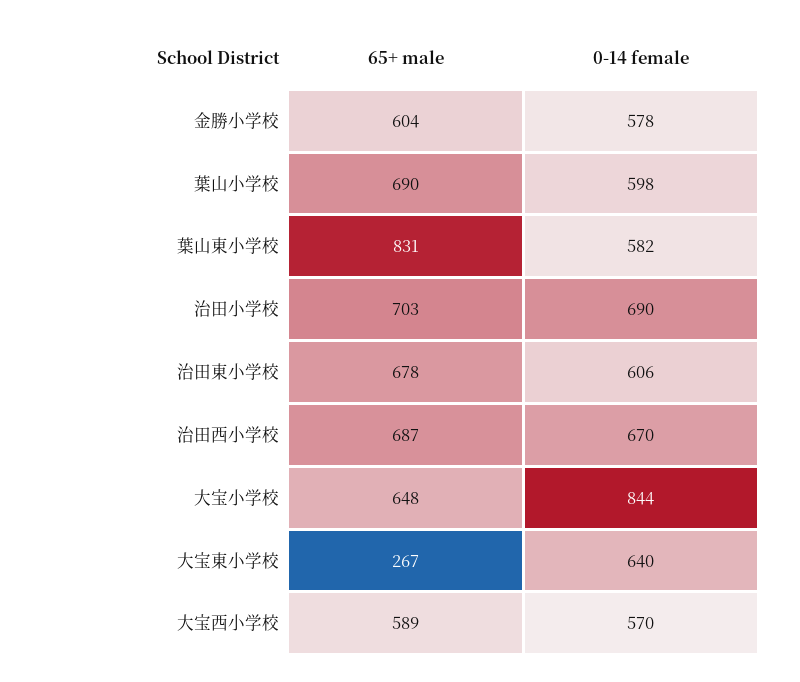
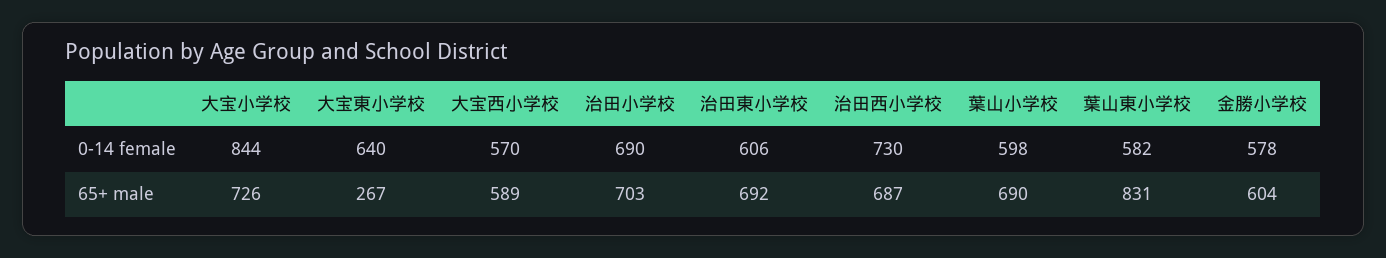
65+ male, 治田東小学校: 678 -> 692
0-14 female, 治田西小学校: 670 -> 730
65+ male, 大宝小学校: 648 -> 726

